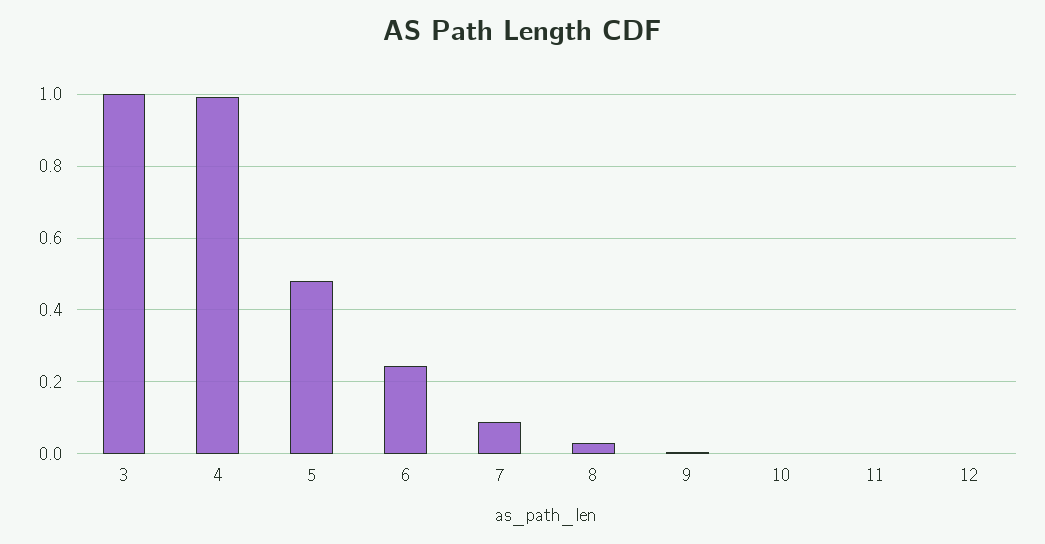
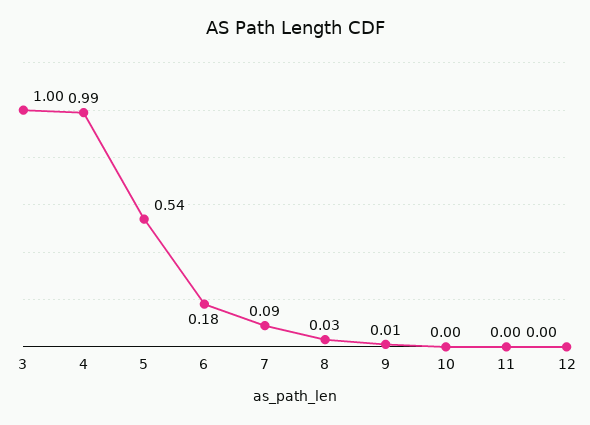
5: 0.48 -> 0.54
6: 0.24 -> 0.18

